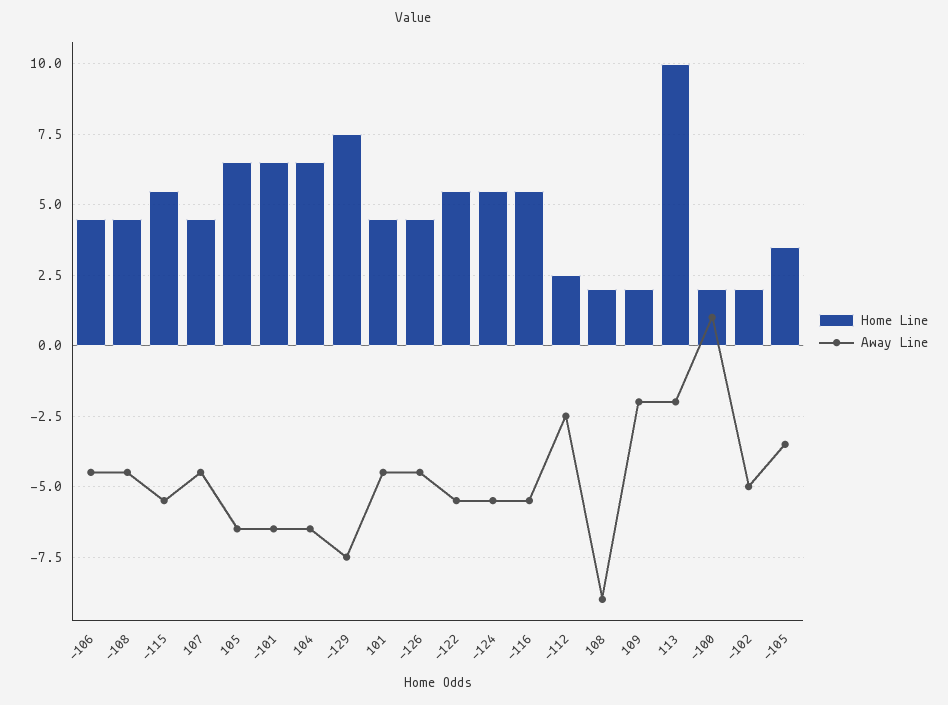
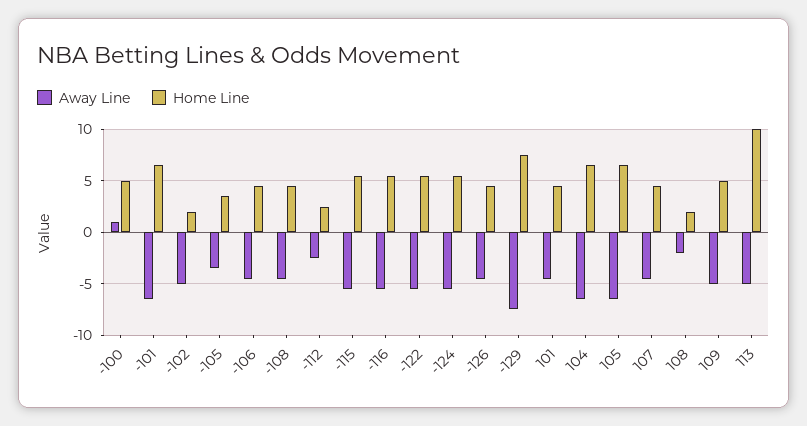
Away Line, 108: -9 -> -2
Home Line, 109: 2 -> 5
Away Line, 109: -2 -> -5
Away Line, 113: -2 -> -5
Home Line, -100: 2 -> 5

